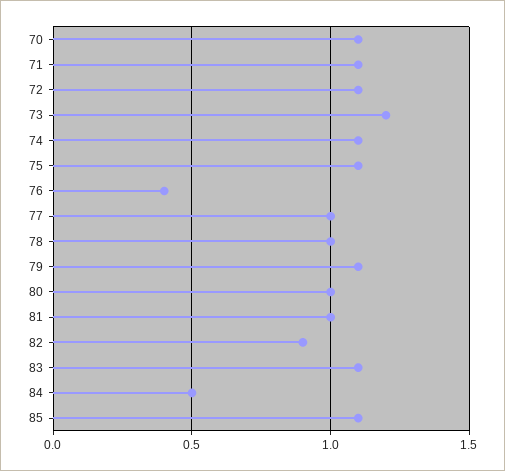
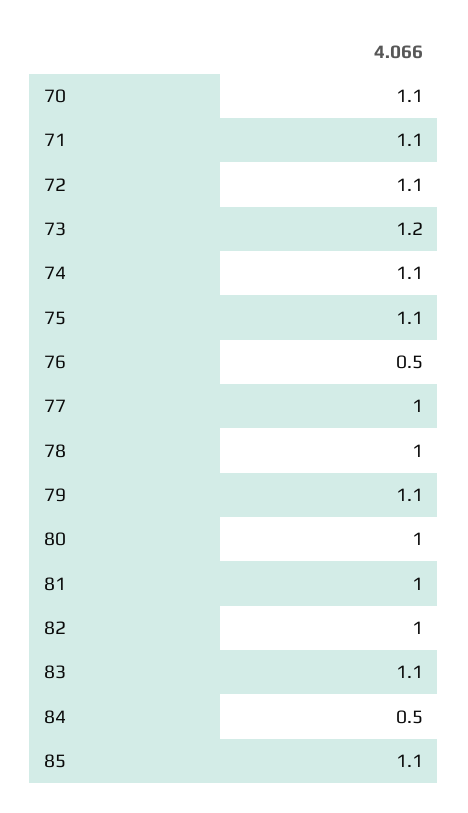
76: 0.4 -> 0.5
82: 0.9 -> 1

